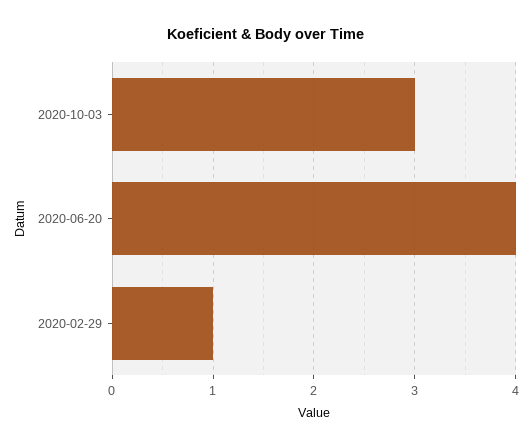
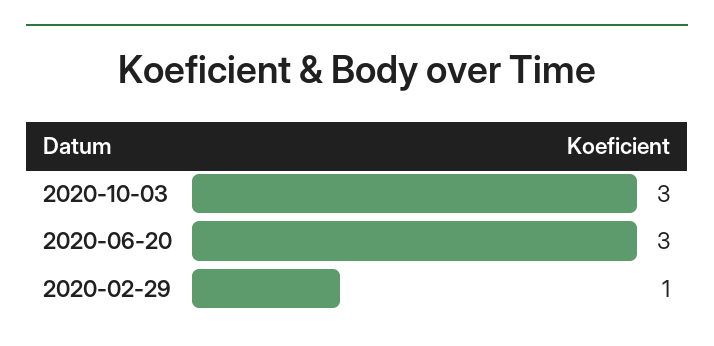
2020-06-20: 4 -> 3

